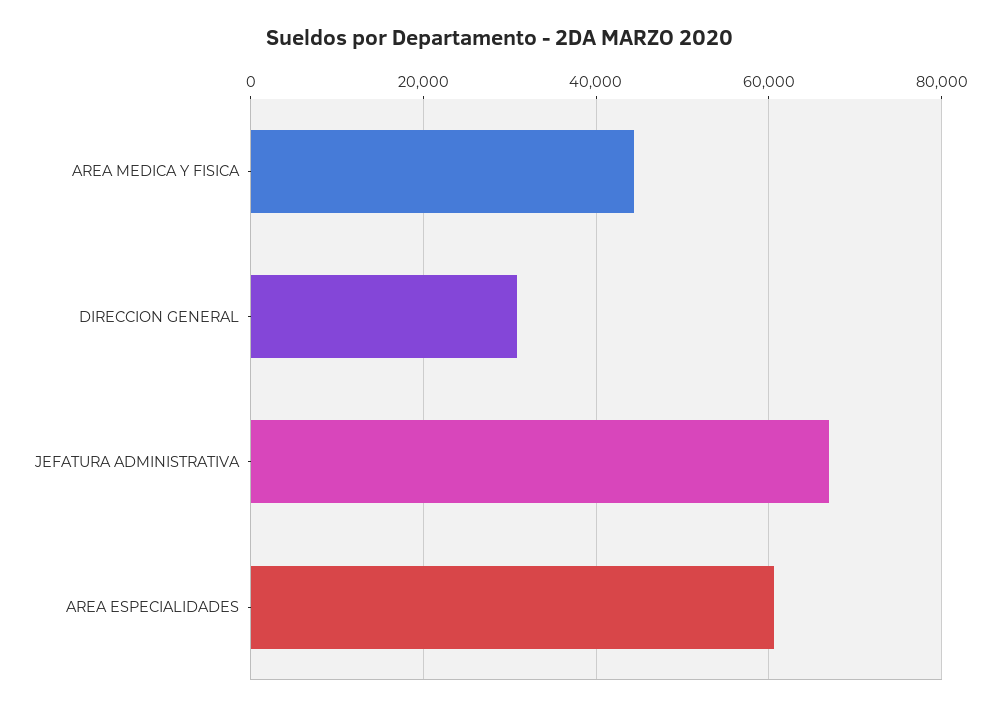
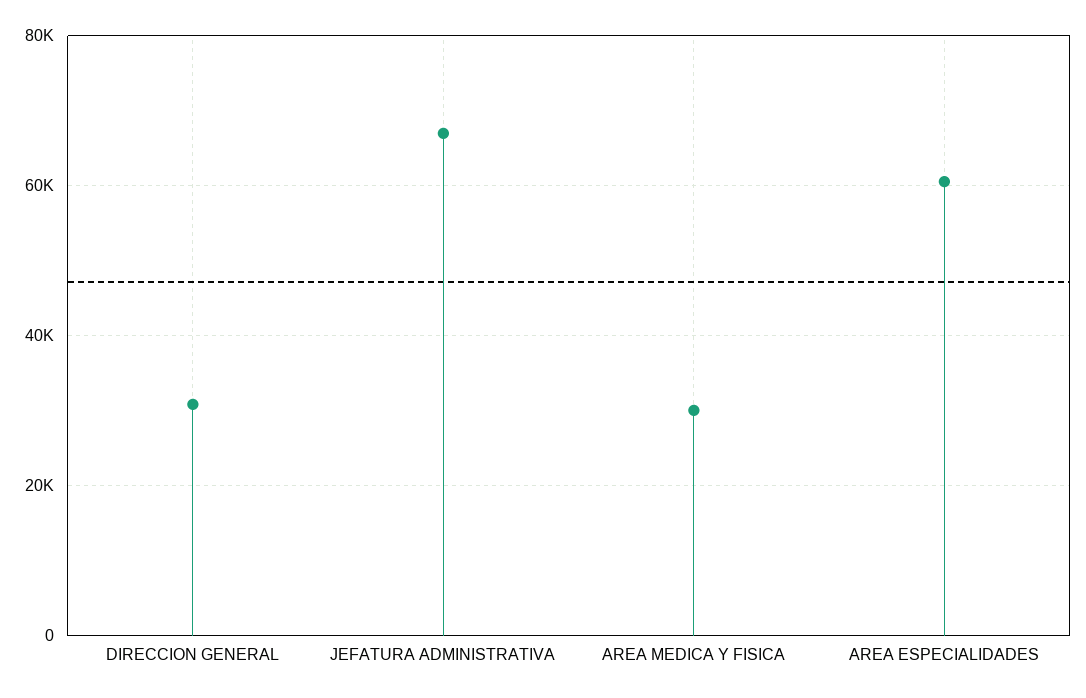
AREA MEDICA Y FISICA: 44000 -> 30000

